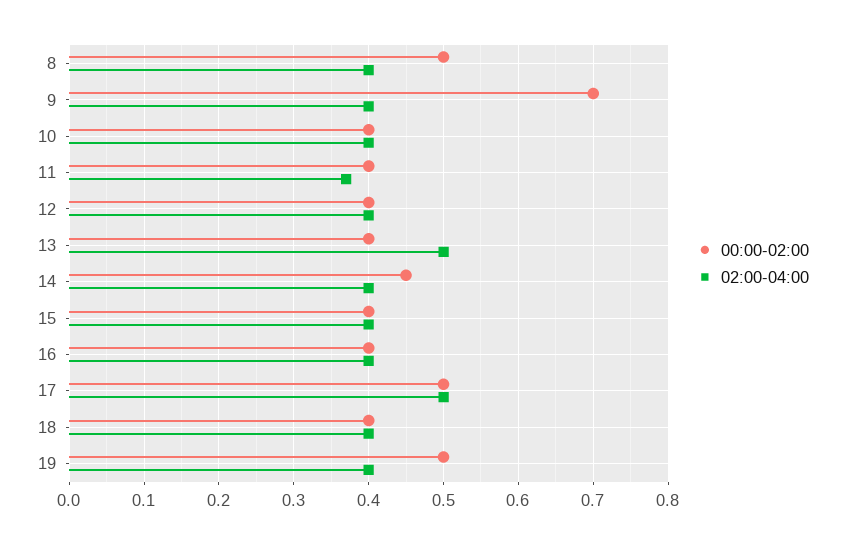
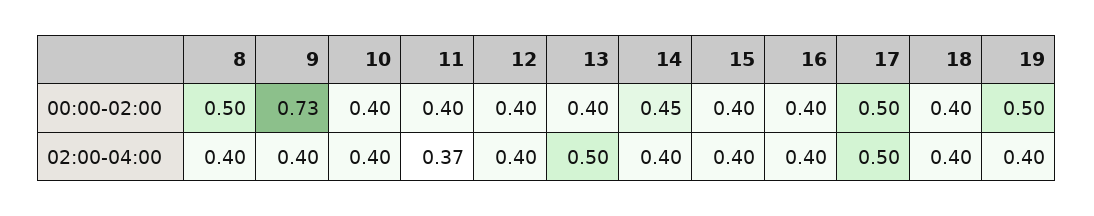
00:00-02:00, 9: 0.7 -> 0.73

